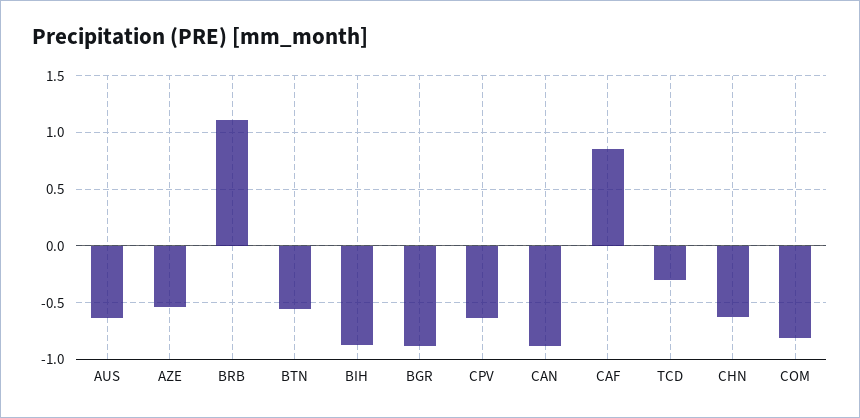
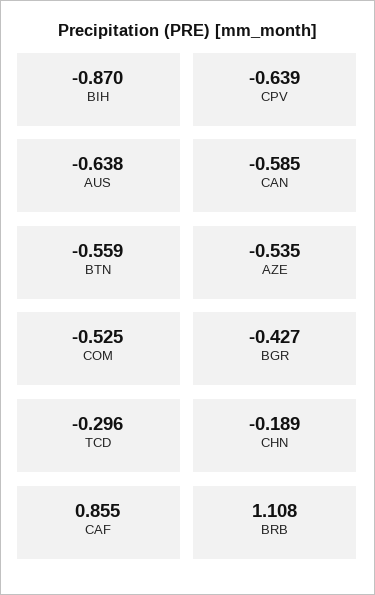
BGR: -0.9 -> -0.427
CAN: -0.9 -> -0.585
CHN: -0.6 -> -0.189
COM: -0.8 -> -0.525

